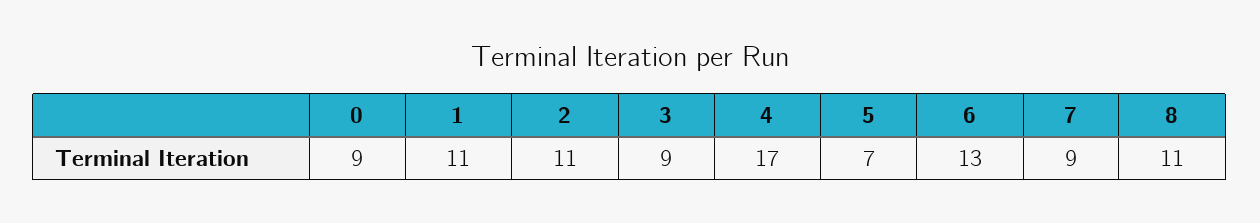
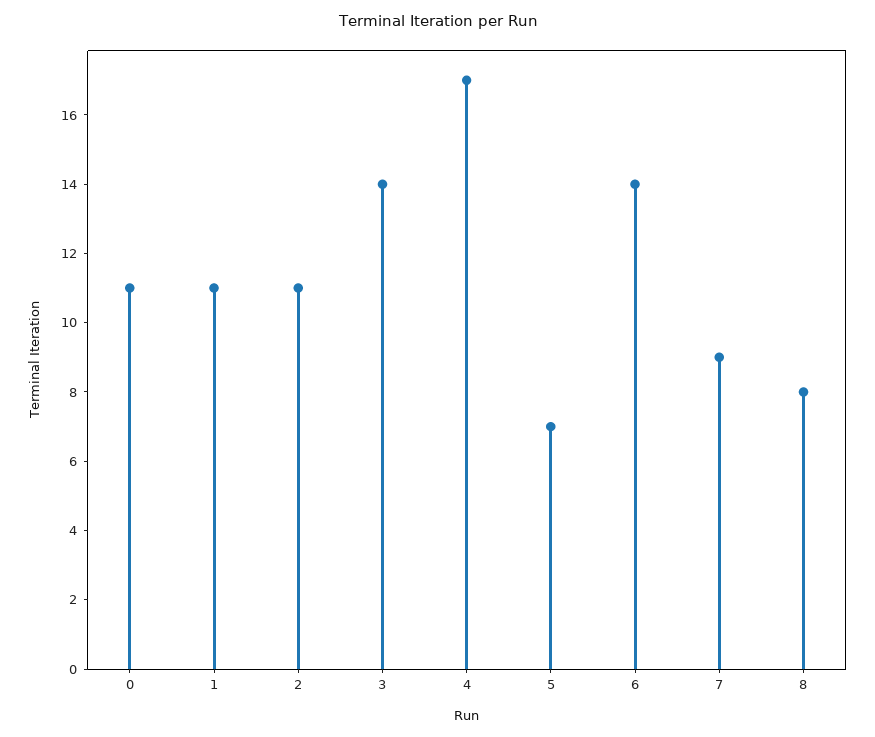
0: 9 -> 11
3: 9 -> 14
6: 13 -> 14
8: 11 -> 8

